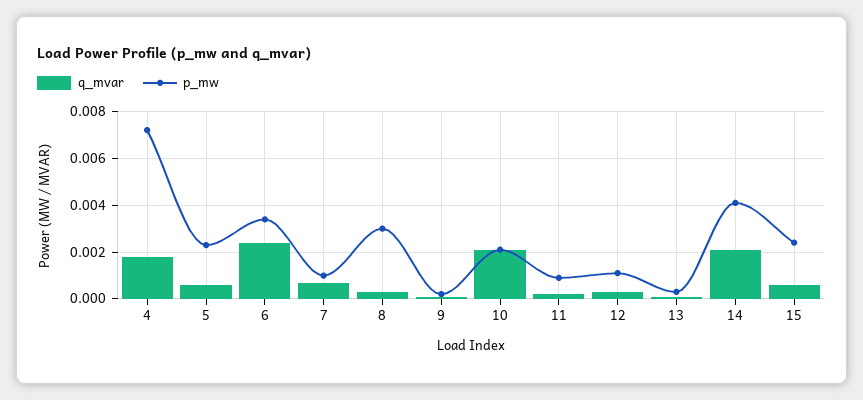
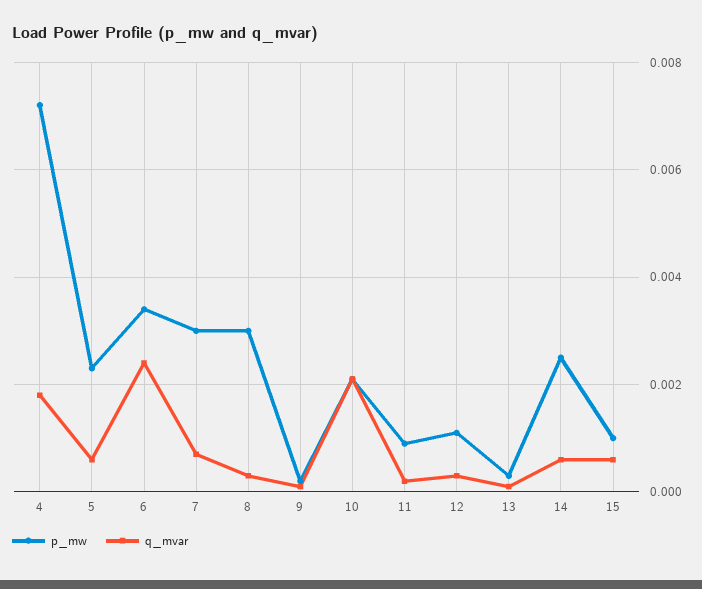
p_mw, 7: 0.001 -> 0.003
q_mvar, 14: 0.002 -> 0.0005
p_mw, 14: 0.004 -> 0.0025
p_mw, 15: 0.0025 -> 0.001

